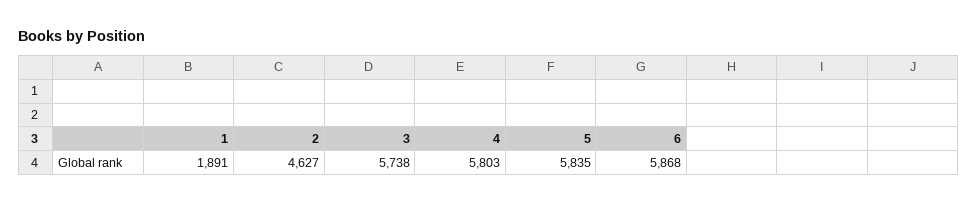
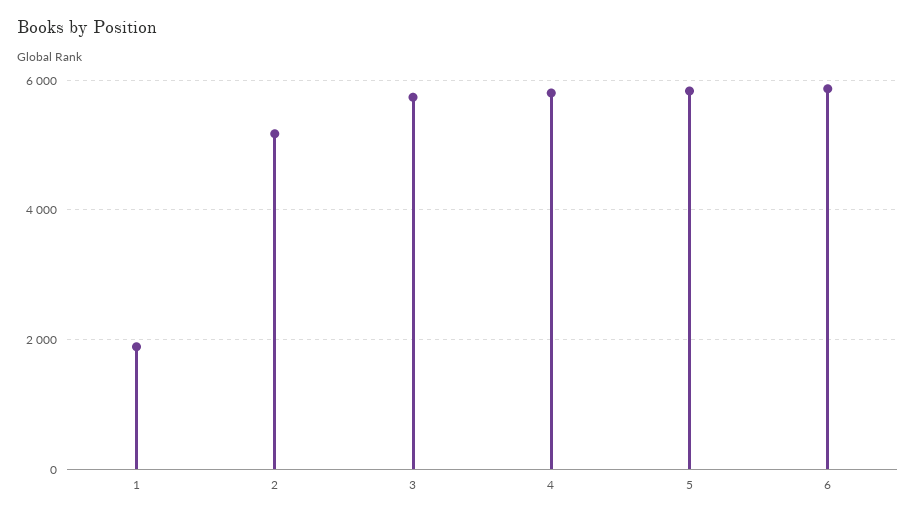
2: 4627 -> 5200

